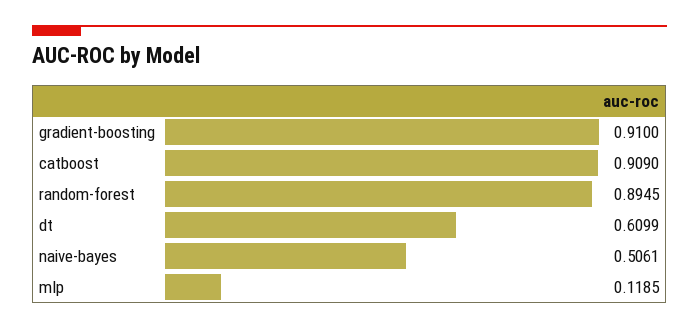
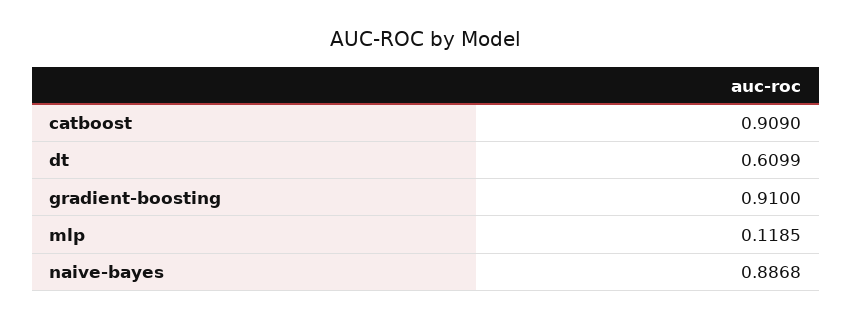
random-forest: 0.8945 -> none
naive-bayes: 0.5061 -> 0.8868

